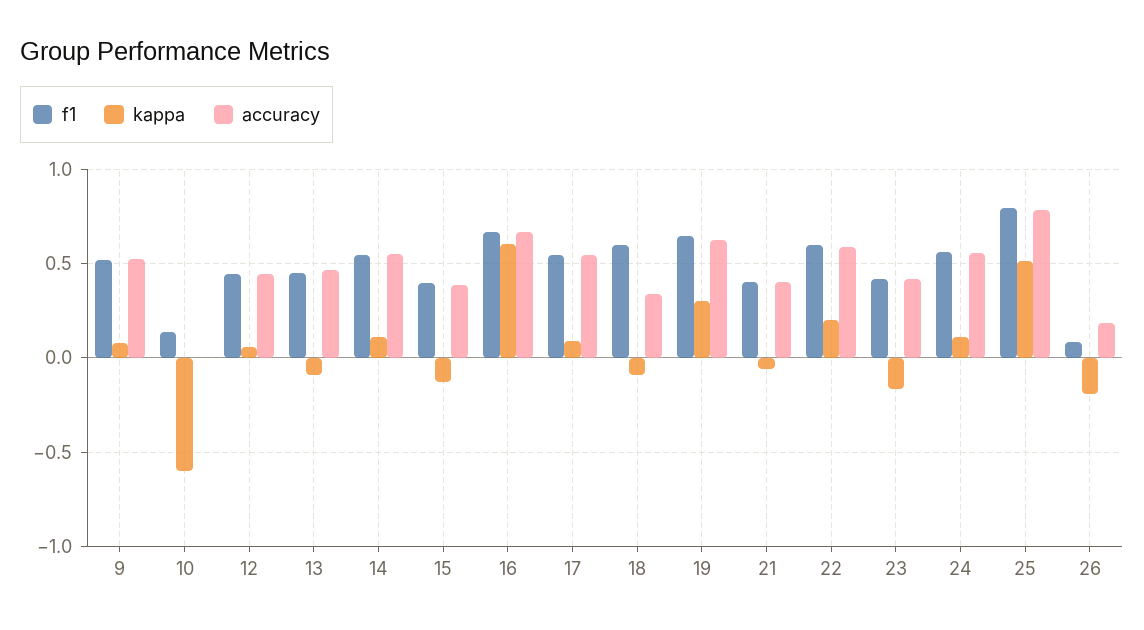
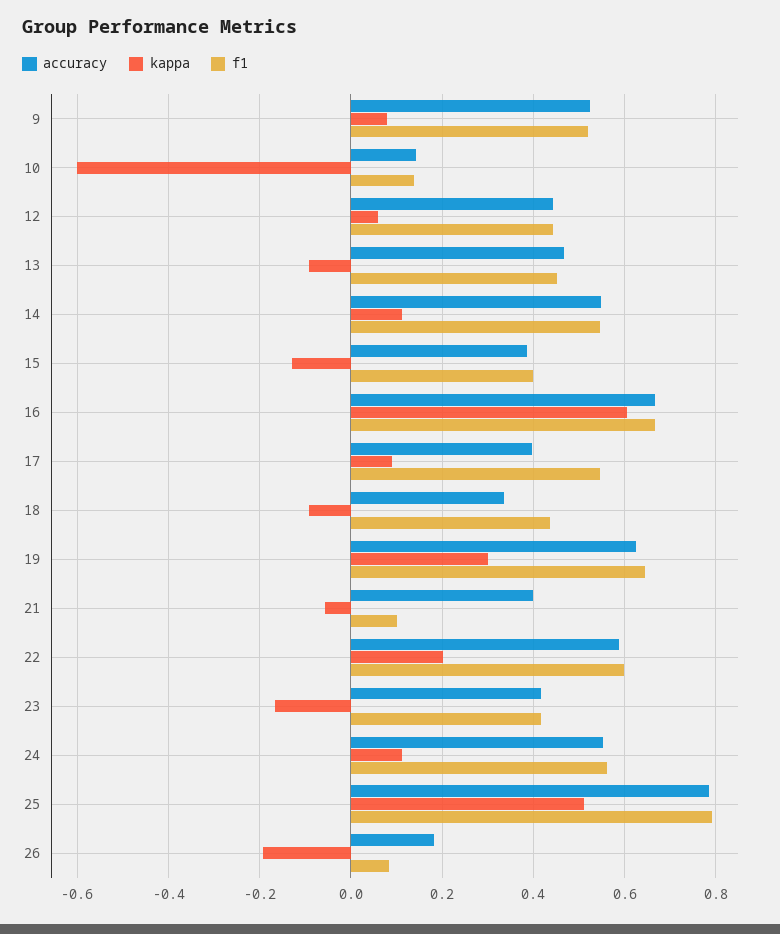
accuracy, 10: 0 -> 0.14
accuracy, 17: 0.55 -> 0.4
f1, 18: 0.6 -> 0.44
f1, 21: 0.4 -> 0.1

